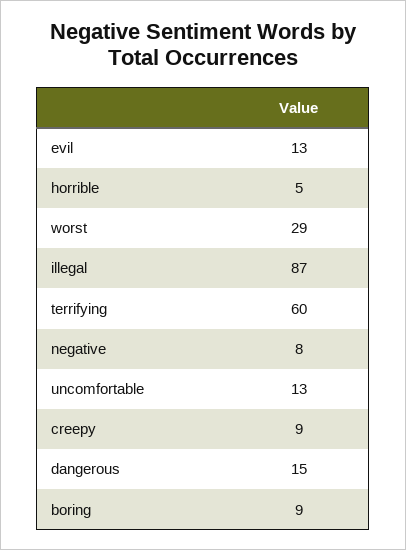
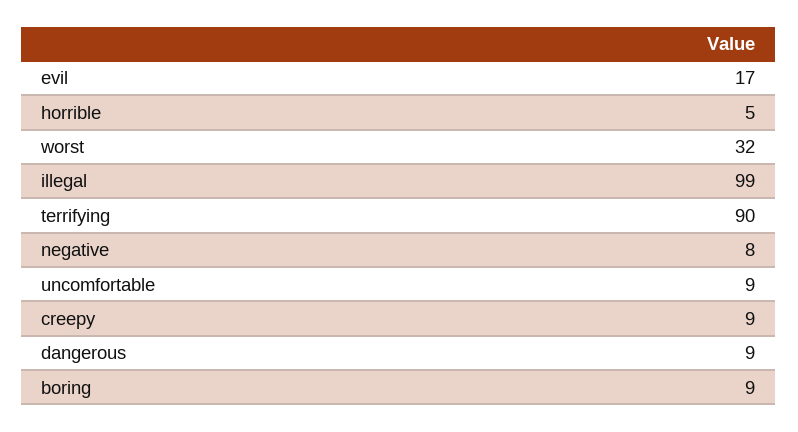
evil: 13 -> 17
worst: 29 -> 32
illegal: 87 -> 99
terrifying: 60 -> 90
uncomfortable: 13 -> 9
dangerous: 15 -> 9

